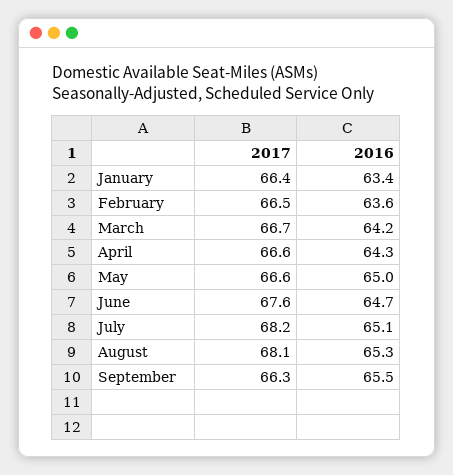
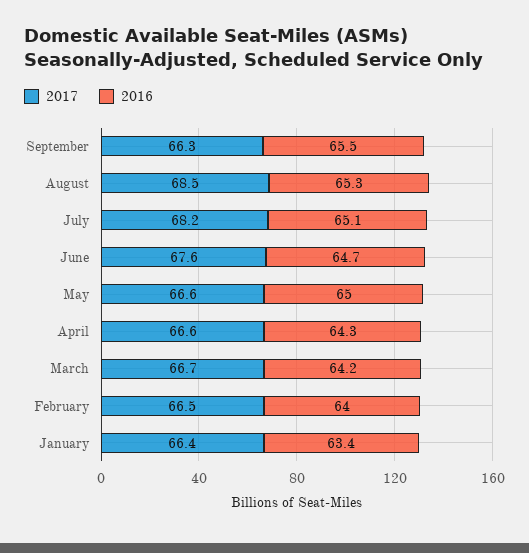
2016, February: 63.6 -> 64
2017, August: 68.1 -> 68.5

